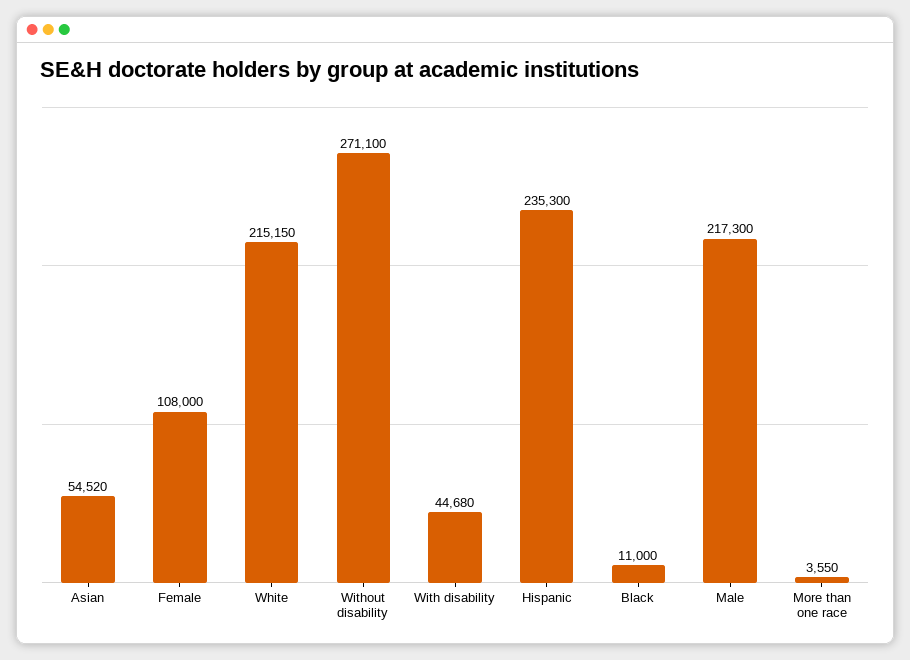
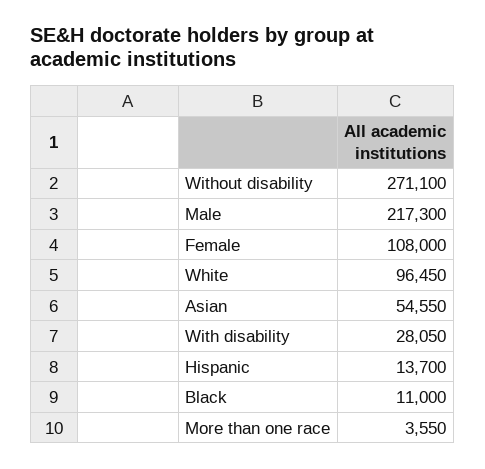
Asian: 54520 -> 54550
White: 215150 -> 96450
With disability: 44680 -> 28050
Hispanic: 235300 -> 13700

